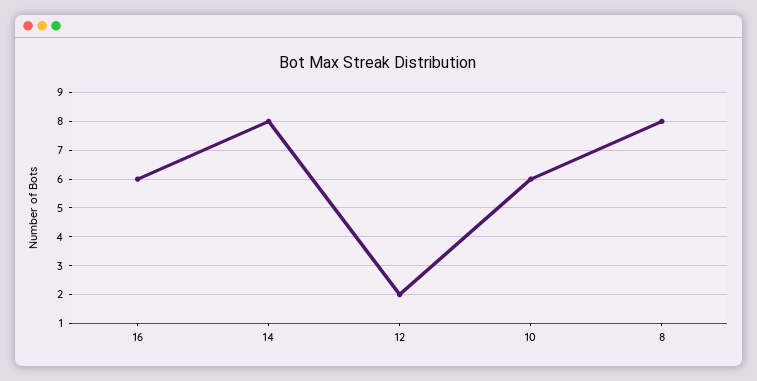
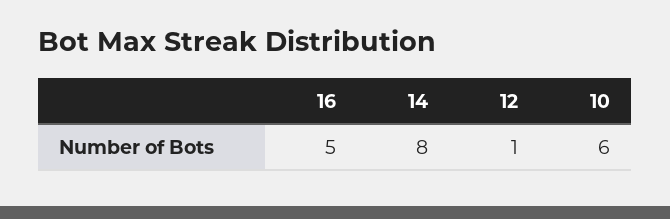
16: 6 -> 5
12: 2 -> 1
8: 8 -> none

